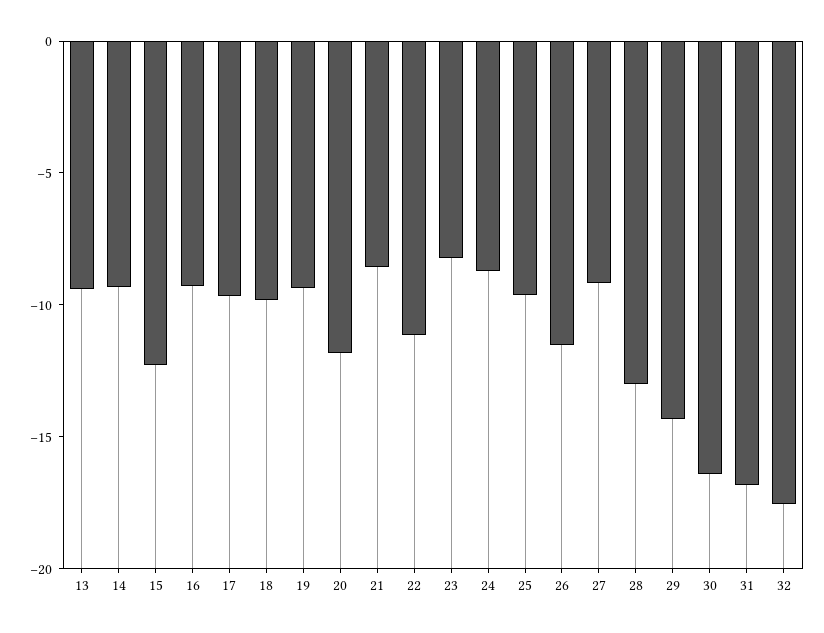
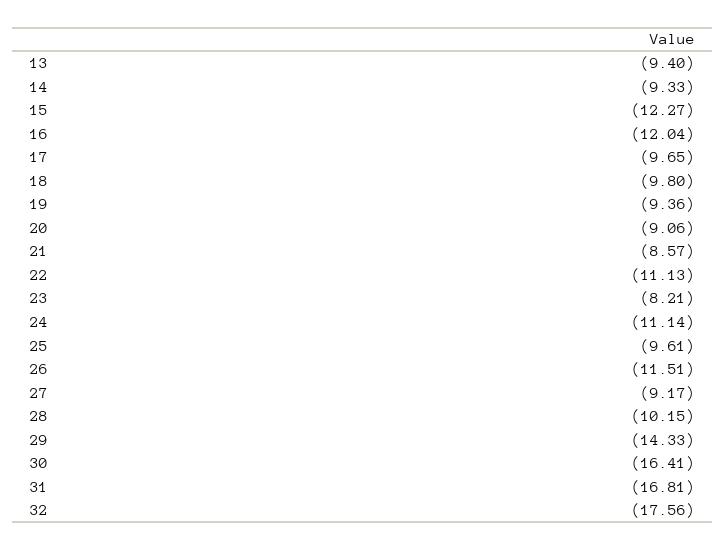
16: -9 -> -12.04
20: -12 -> -9.06
24: -9 -> -11.14
28: -13 -> -10.15

